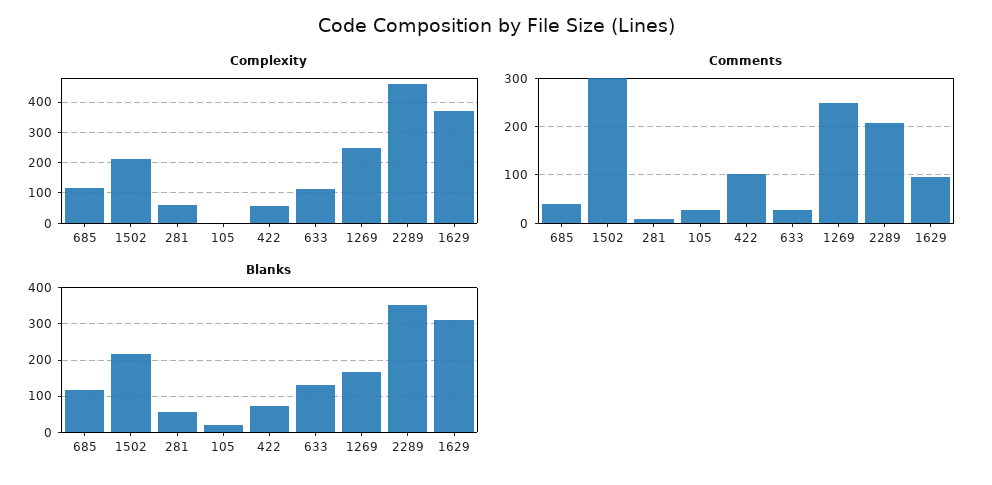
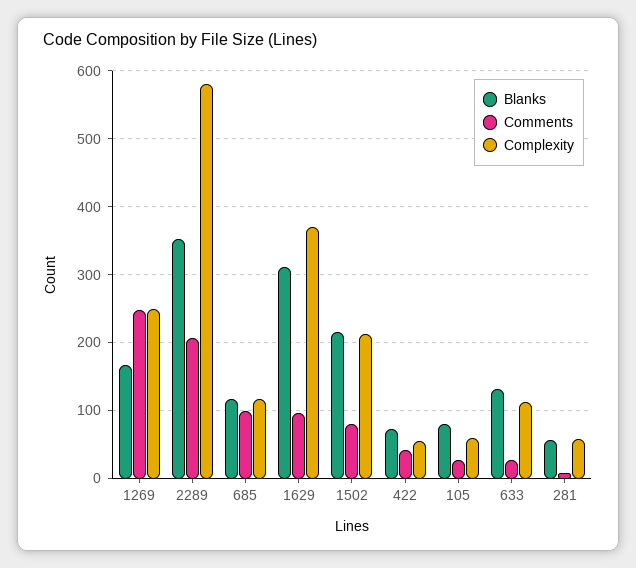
Complexity, 105: 0 -> 60
Complexity, 2289: 460 -> 580
Comments, 685: 40 -> 100
Comments, 1502: 300 -> 80
Comments, 422: 100 -> 40
Blanks, 105: 20 -> 80

